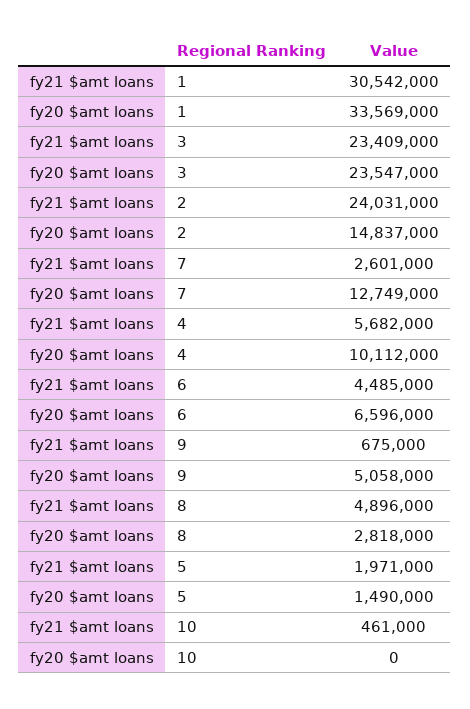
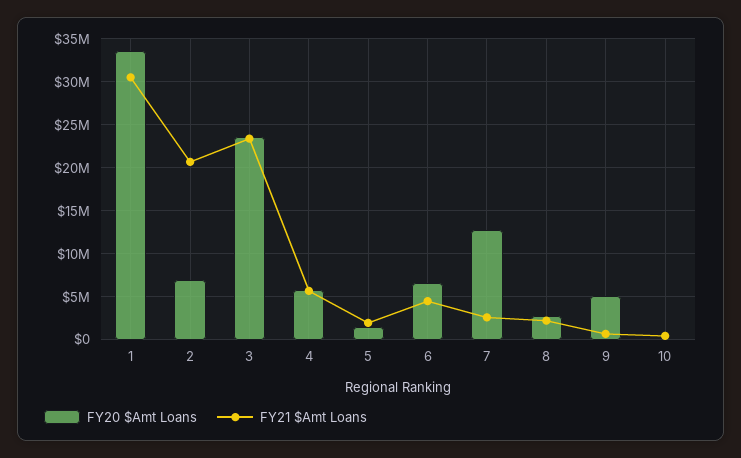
fy21 $amt loans, 2: 24031000 -> 21000000
fy20 $amt loans, 2: 14837000 -> 7000000
fy20 $amt loans, 4: 10112000 -> 6000000
fy21 $amt loans, 8: 4896000 -> 2000000

